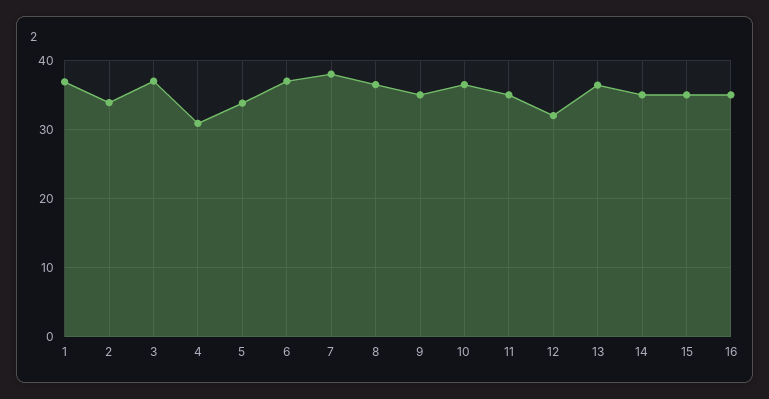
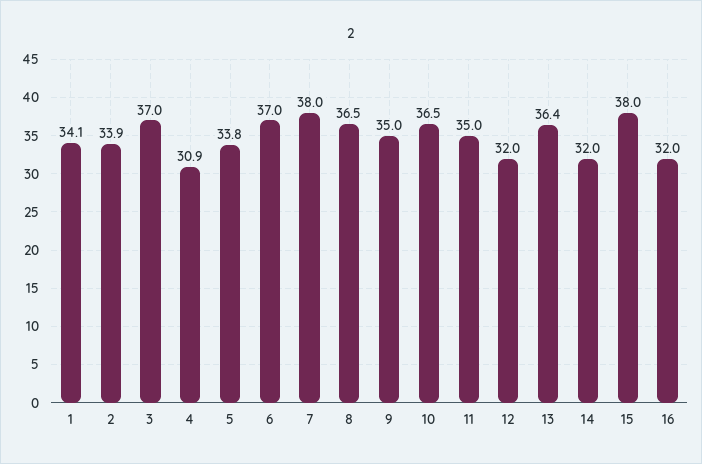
1: 37 -> 34.1
14: 35 -> 32
15: 35 -> 38
16: 35 -> 32

